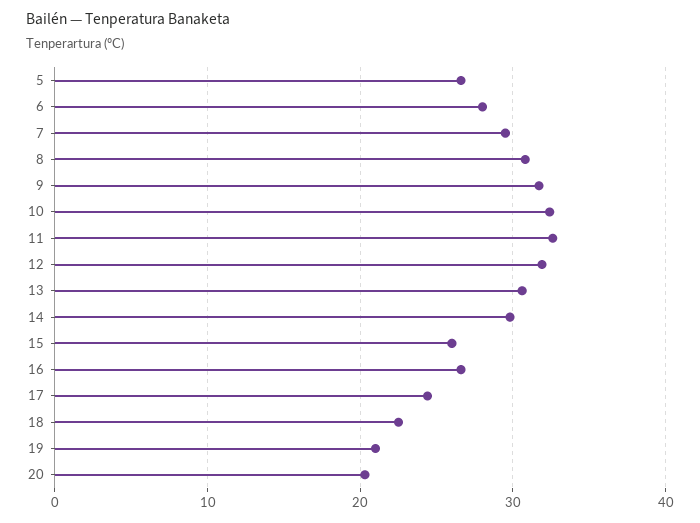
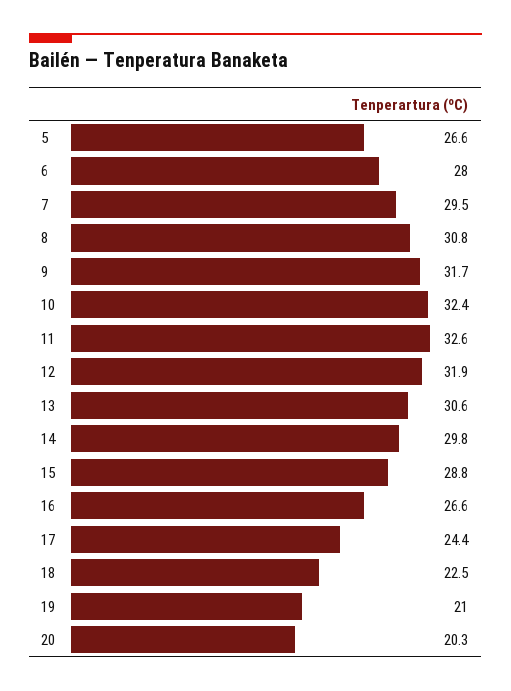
15: 26 -> 28.8

